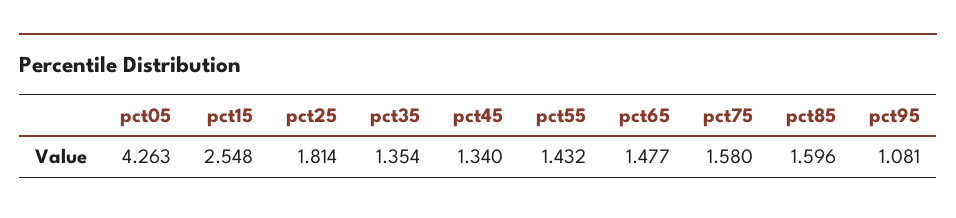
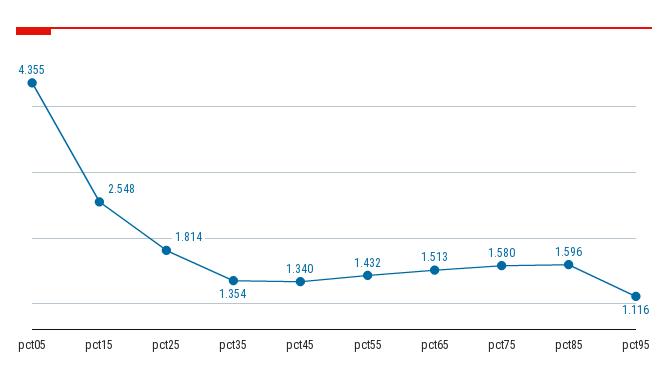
pct05: 4.263 -> 4.355
pct65: 1.477 -> 1.513
pct95: 1.081 -> 1.116

